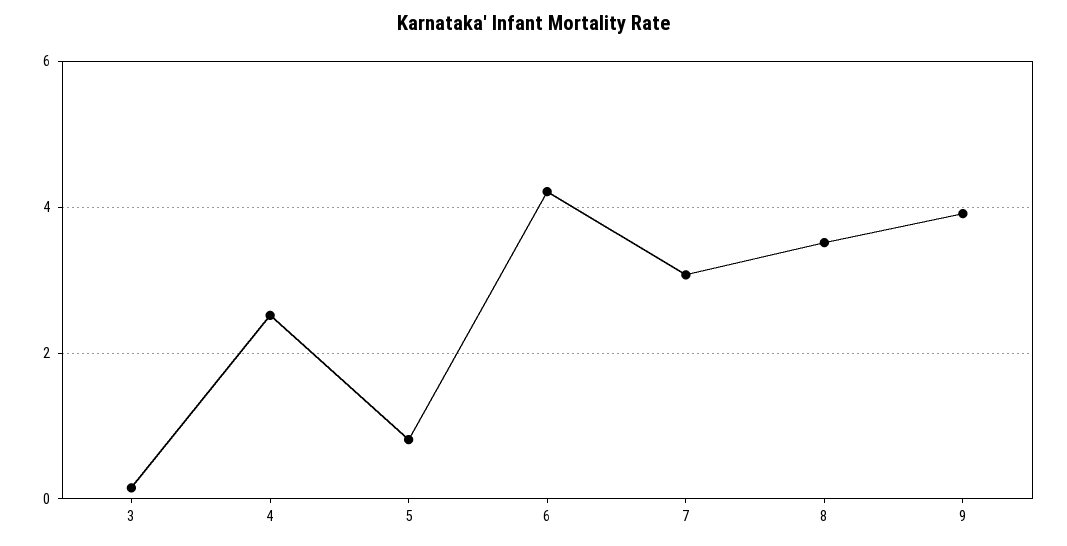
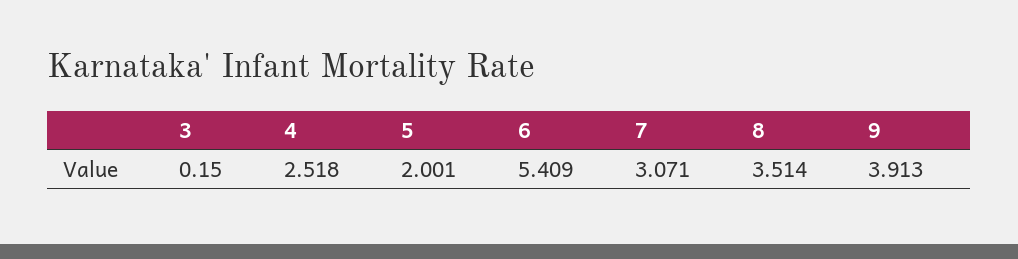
5: 0.8 -> 2.001
6: 4.2 -> 5.409

